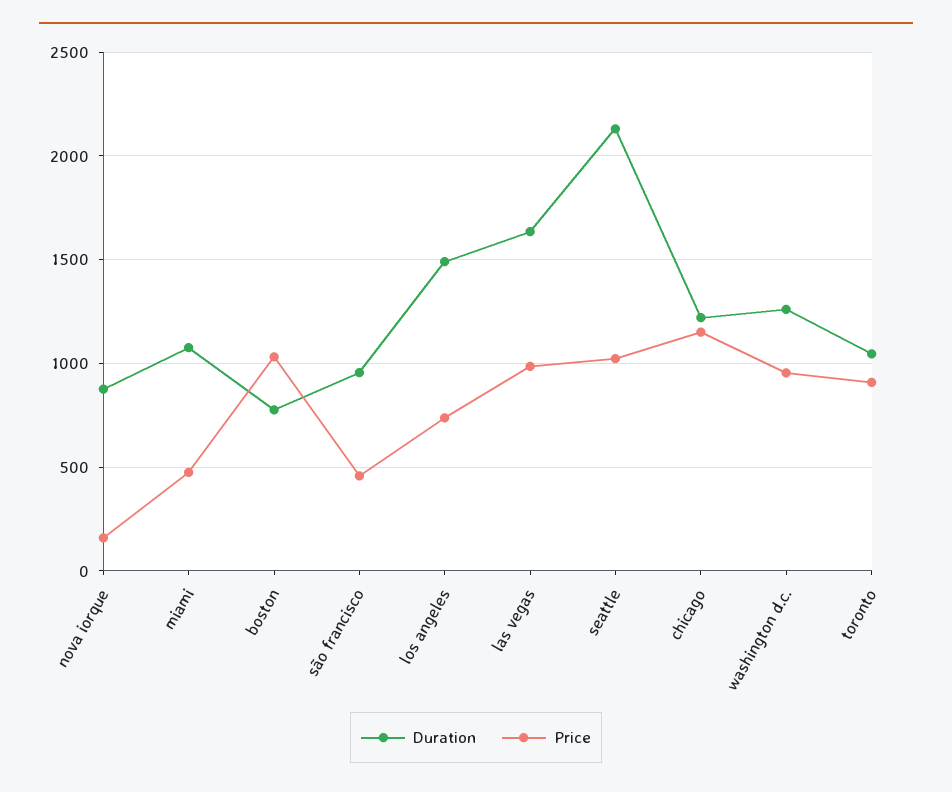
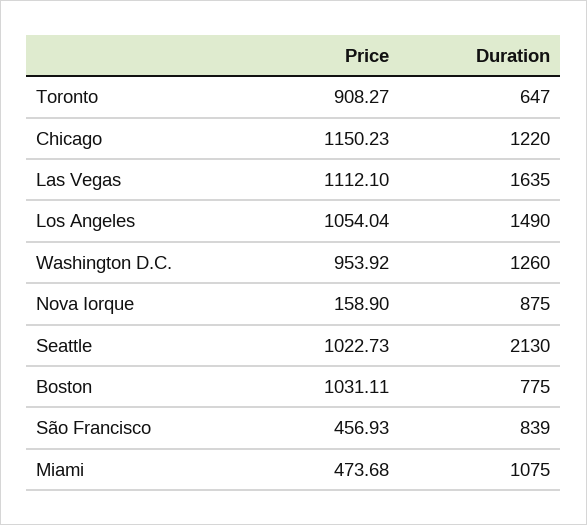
Duration, são francisco: 950 -> 839
Price, los angeles: 750 -> 1054.04
Price, las vegas: 1000 -> 1112.1
Duration, toronto: 1050 -> 647

